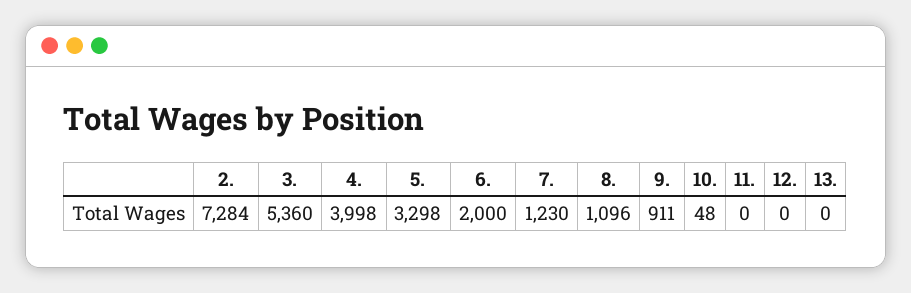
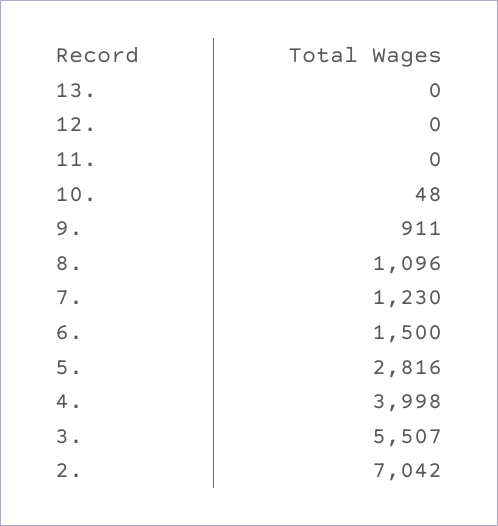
2.: 7284 -> 7042
3.: 5360 -> 5507
5.: 3298 -> 2816
6.: 2000 -> 1500

